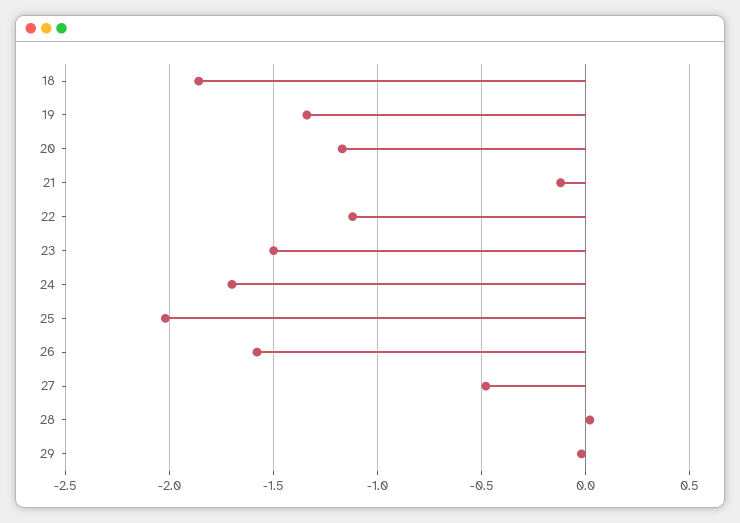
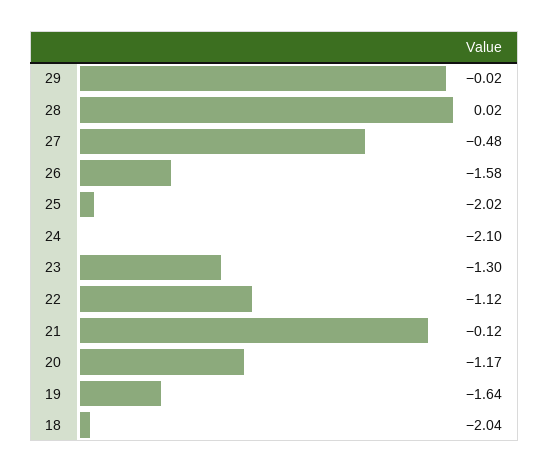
18: -1.85 -> -2.04
19: -1.35 -> -1.64
23: -1.5 -> -1.3
24: -1.7 -> -2.1

